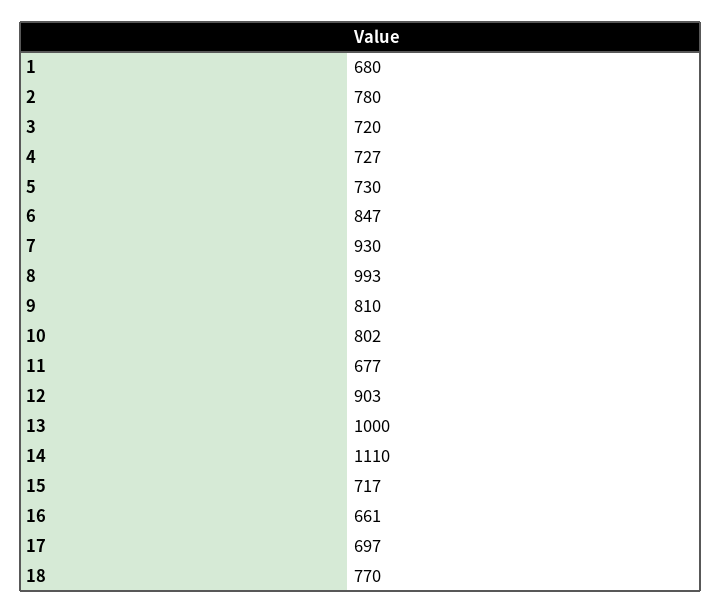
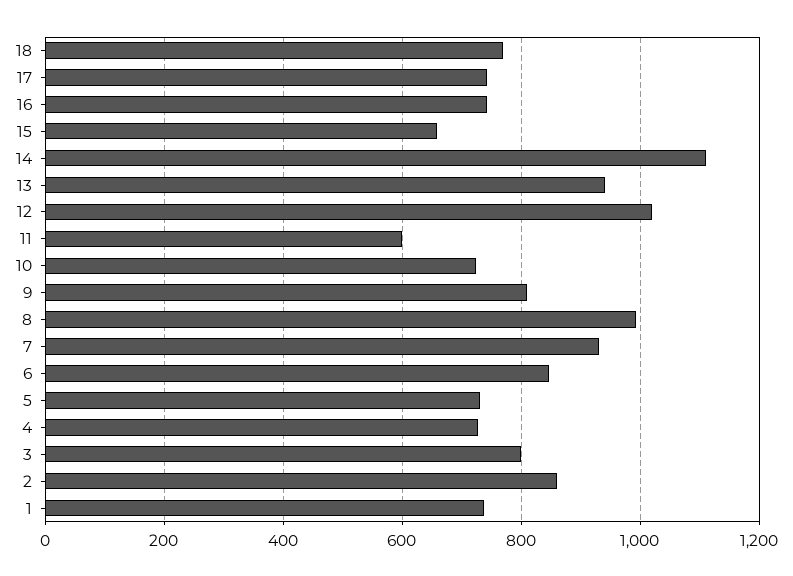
1: 680 -> 740
2: 780 -> 860
3: 720 -> 800
10: 802 -> 720
11: 677 -> 600
12: 903 -> 1020
13: 1000 -> 940
15: 717 -> 660
16: 661 -> 740
17: 697 -> 740

